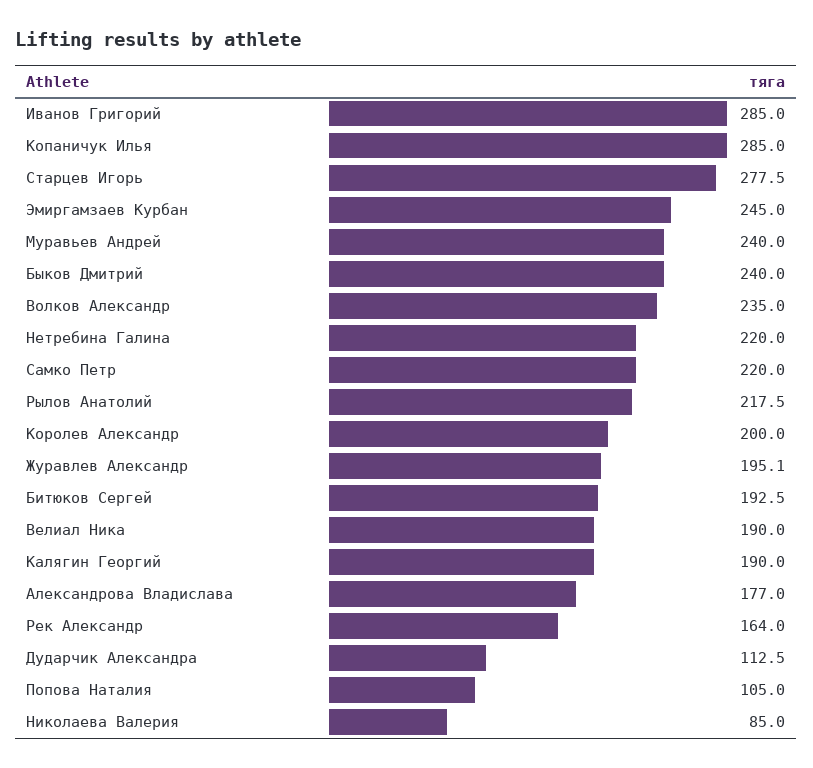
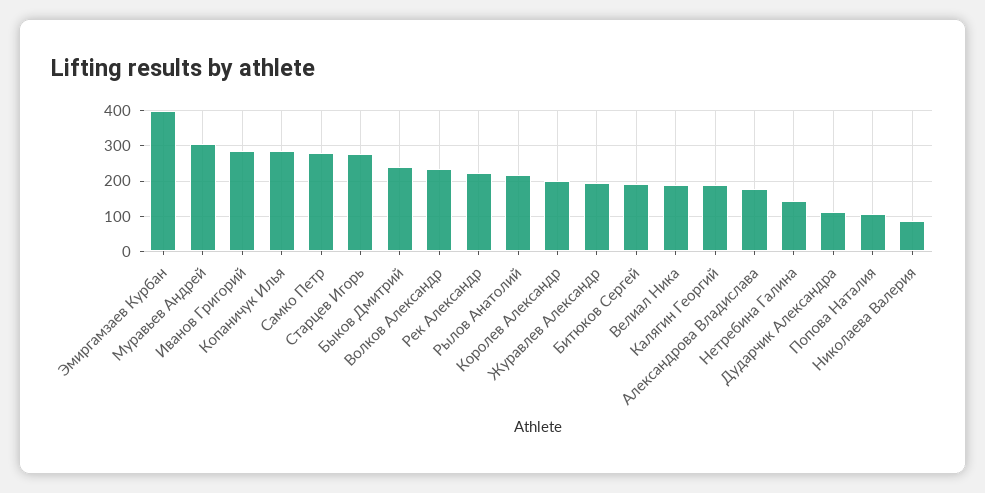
Эмиргамзаев Курбан: 245 -> 400
Муравьев Андрей: 240 -> 300
Нетребина Галина: 220 -> 140
Самко Петр: 220 -> 280
Рек Александр: 164 -> 220

